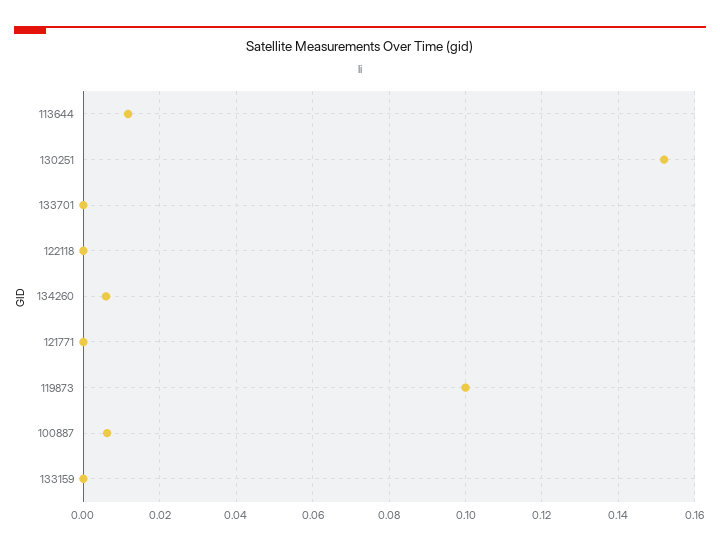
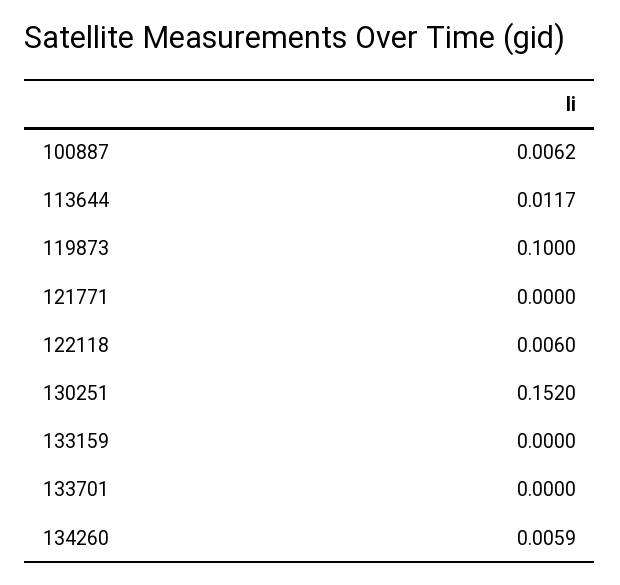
122118: 0 -> 0.006

